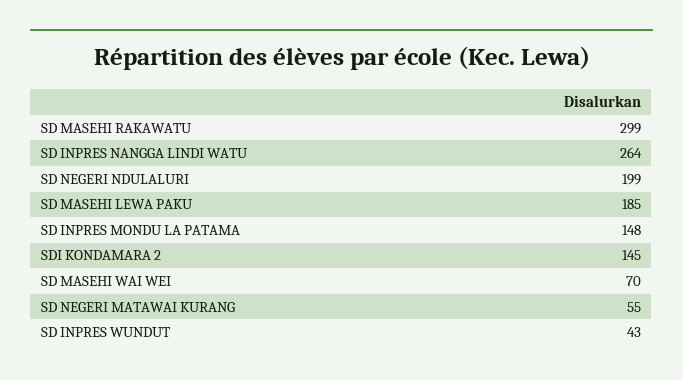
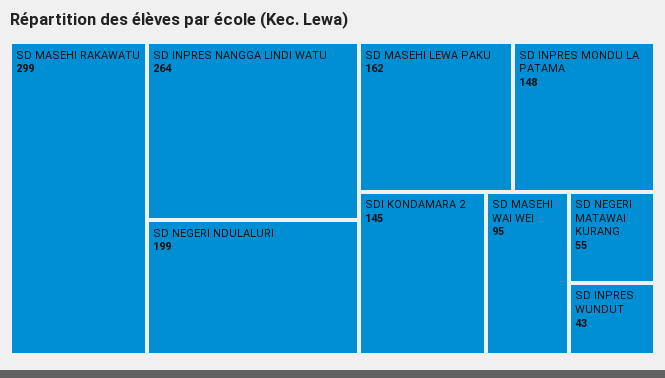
SD MASEHI LEWA PAKU: 185 -> 162
SD MASEHI WAI WEI: 70 -> 95

